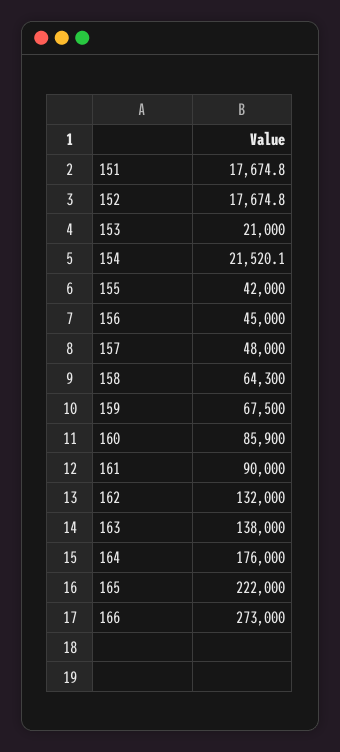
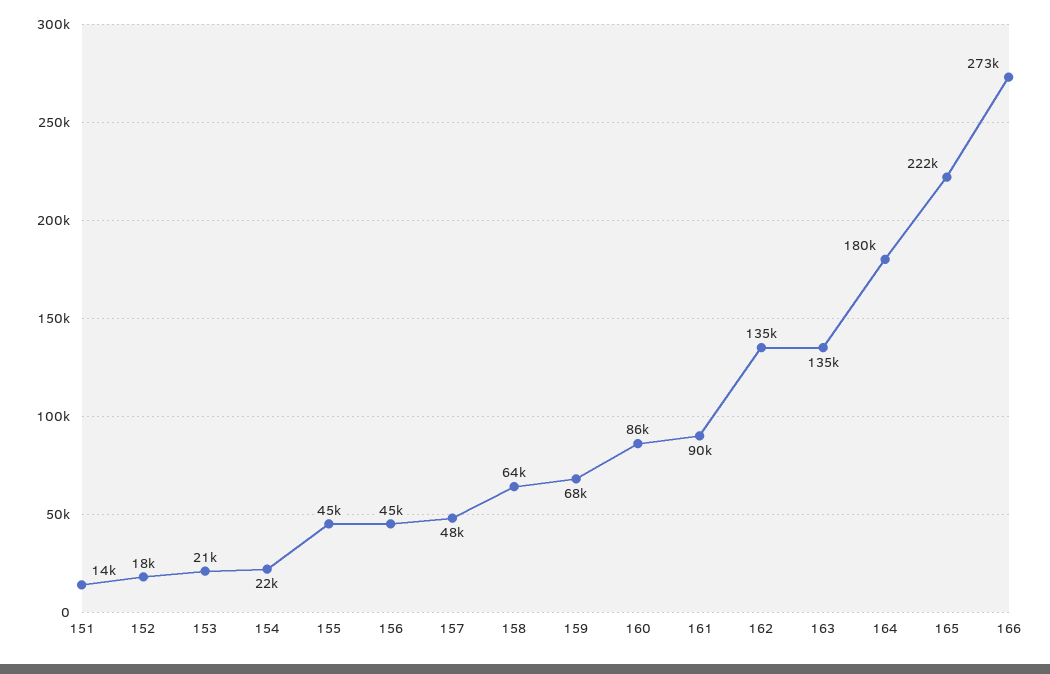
151: 17674.8 -> 14000
155: 42000 -> 45000
162: 132000 -> 135000
163: 138000 -> 135000
164: 176000 -> 180000

